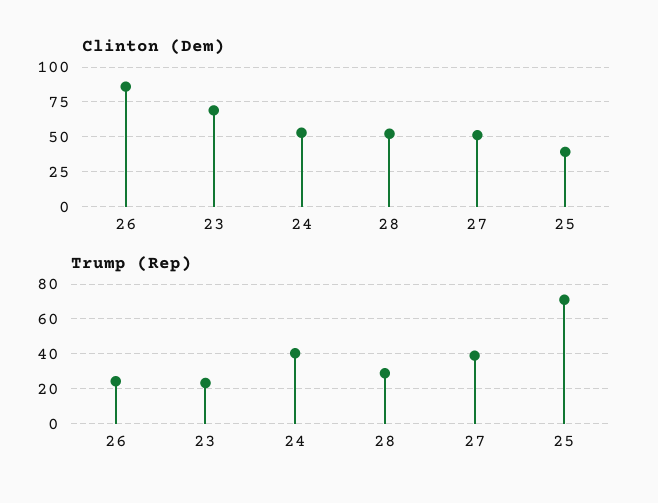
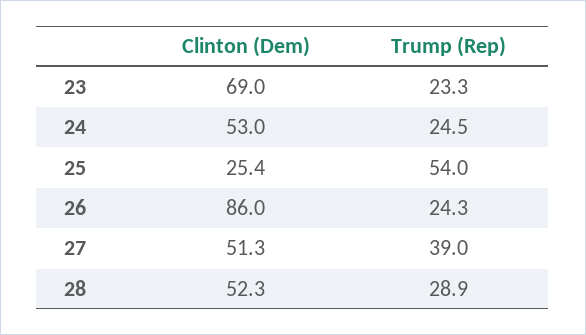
Clinton (Dem), 25: 40 -> 25.4
Trump (Rep), 24: 40 -> 24.5
Trump (Rep), 25: 70 -> 54

